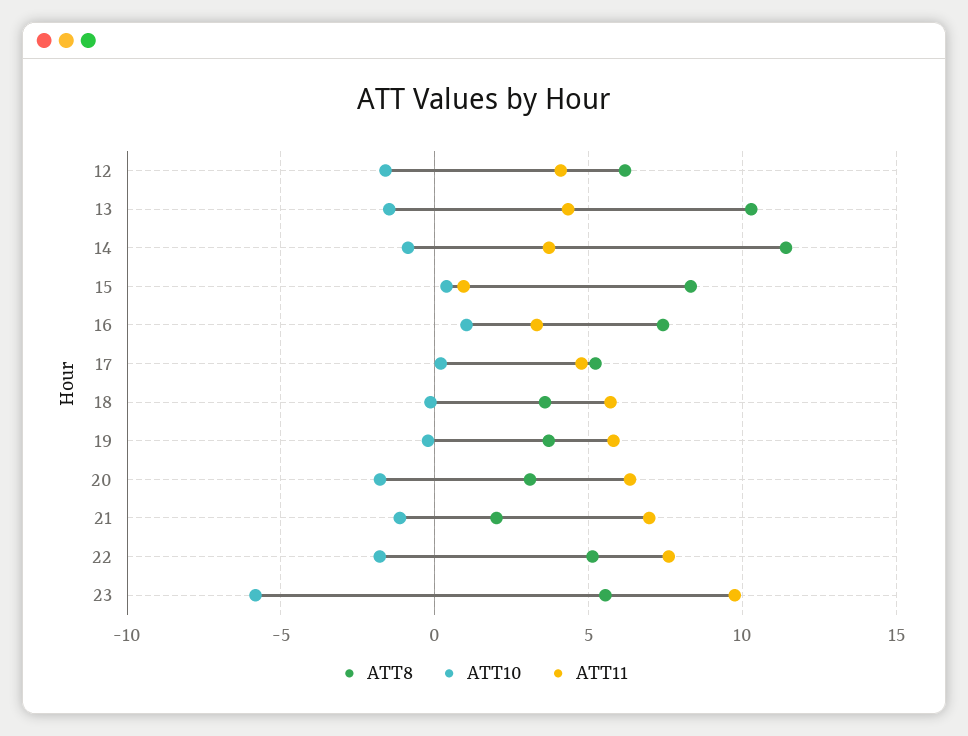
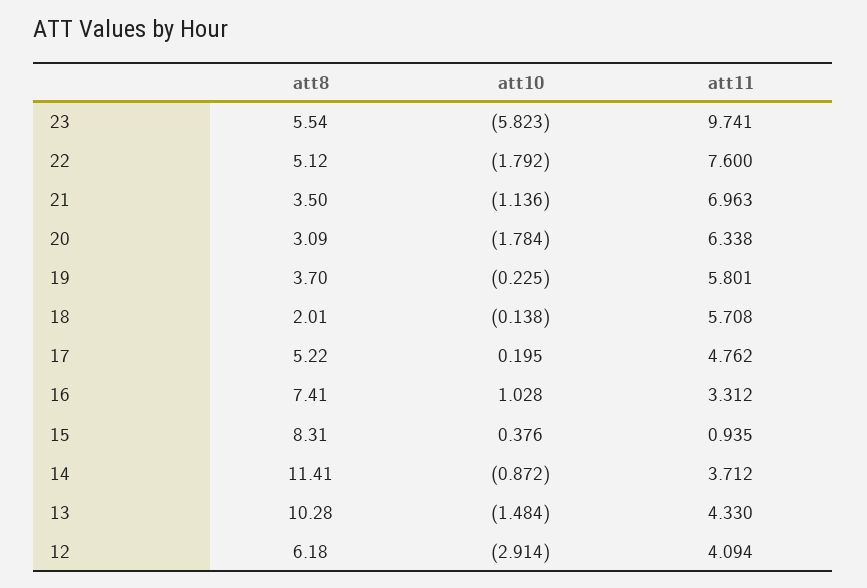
ATT10, 12: -1.5 -> -2.914
ATT8, 18: 3.5 -> 2.01
ATT8, 21: 2 -> 3.5

